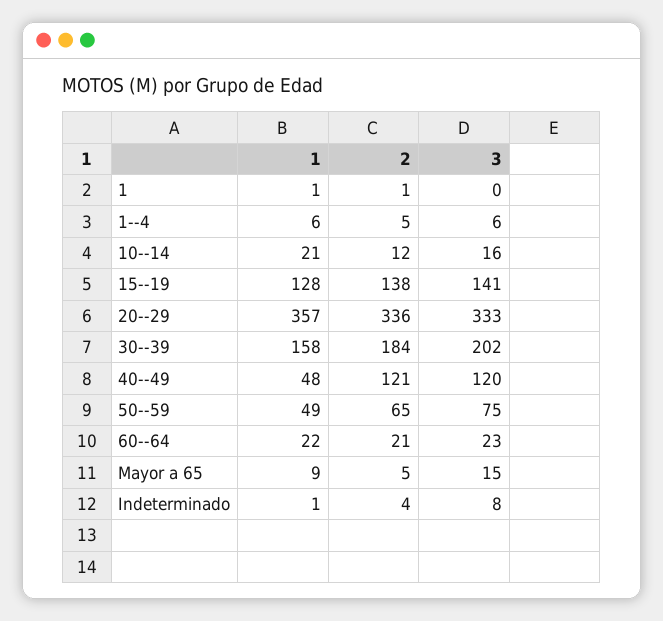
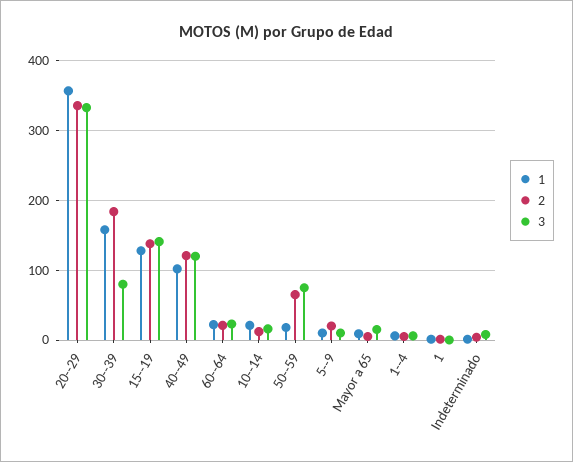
3, 30--39: 202 -> 80
1, 40--49: 48 -> 100
1, 50--59: 49 -> 20
1, 5--9: none -> 10
2, 5--9: none -> 20
3, 5--9: none -> 10

